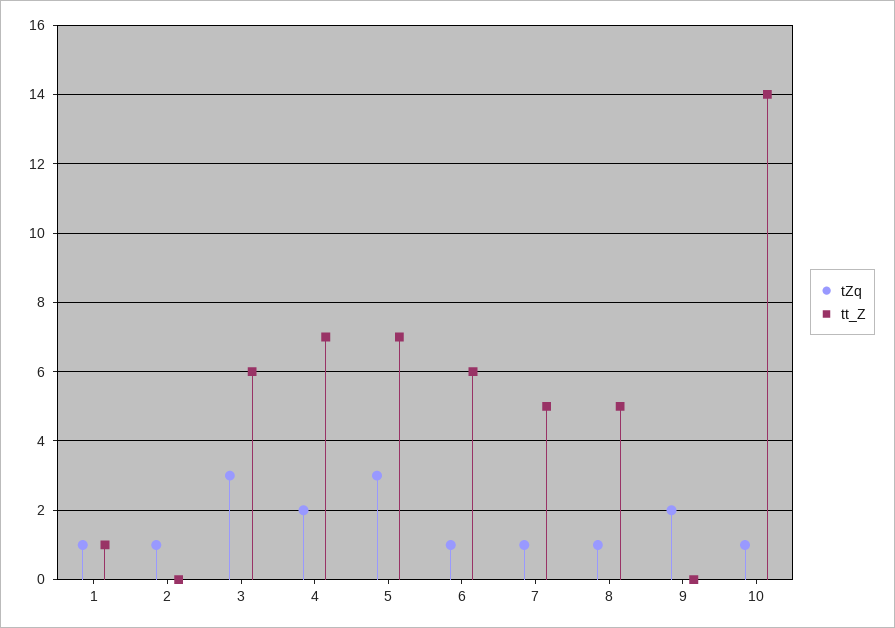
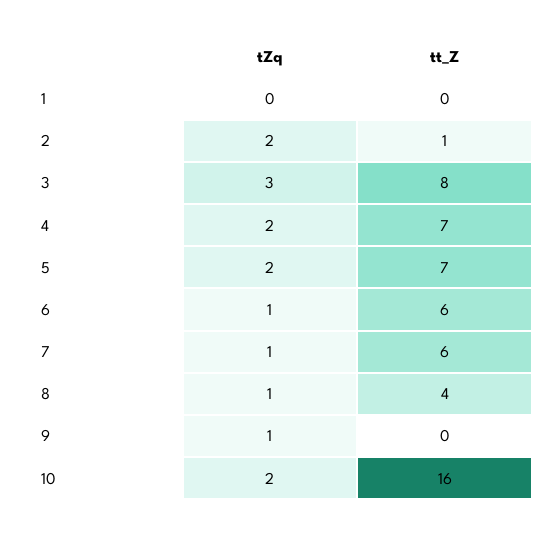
tZq, 1: 1 -> 0
tt_Z, 1: 1 -> 0
tZq, 2: 1 -> 2
tt_Z, 2: 0 -> 1
tt_Z, 3: 6 -> 8
tZq, 5: 3 -> 2
tt_Z, 7: 5 -> 6
tt_Z, 8: 5 -> 4
tZq, 9: 2 -> 1
tZq, 10: 1 -> 2
tt_Z, 10: 14 -> 16

